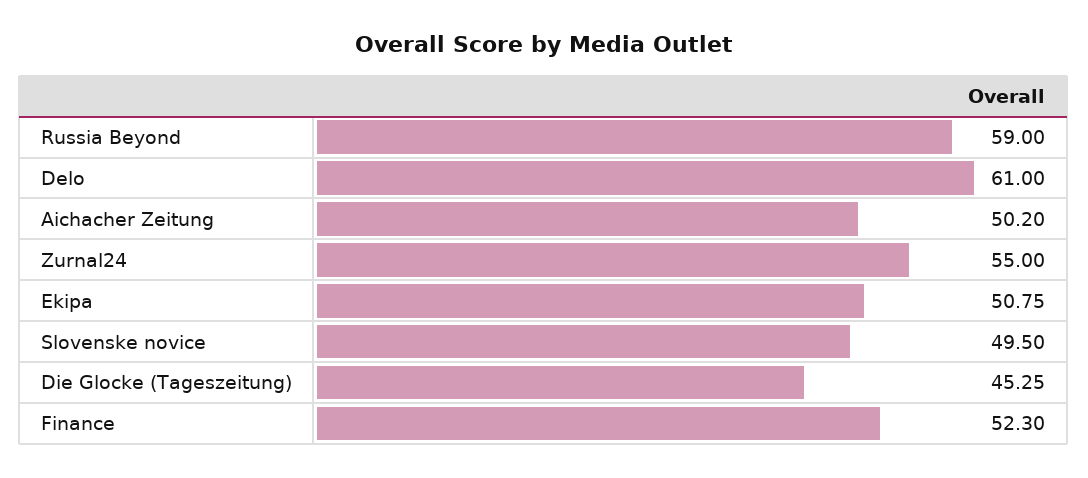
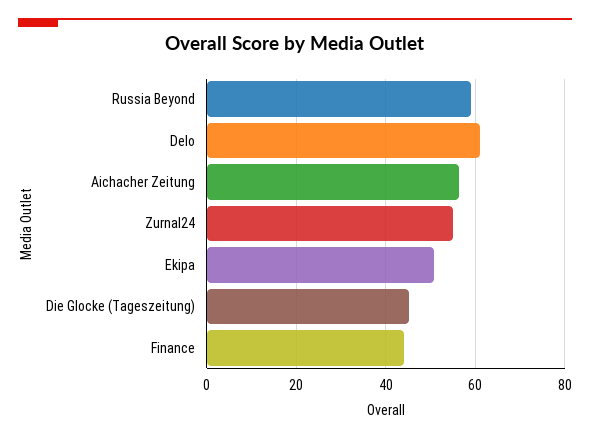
Aichacher Zeitung: 50.2 -> 56
Slovenske novice: 49.5 -> none
Finance: 52.3 -> 44

